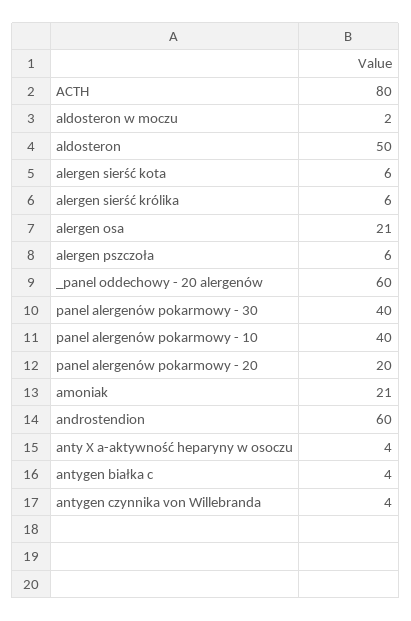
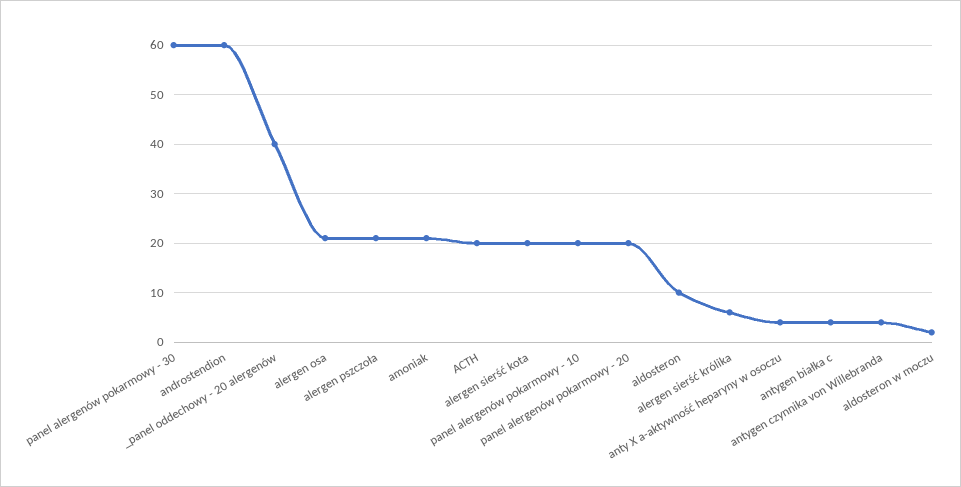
ACTH: 80 -> 20
aldosteron: 50 -> 10
alergen sierść kota: 6 -> 20
alergen pszczoła: 6 -> 20
_panel oddechowy - 20 alergenów: 60 -> 40
panel alergenów pokarmowy - 30: 40 -> 60
panel alergenów pokarmowy - 10: 40 -> 20

